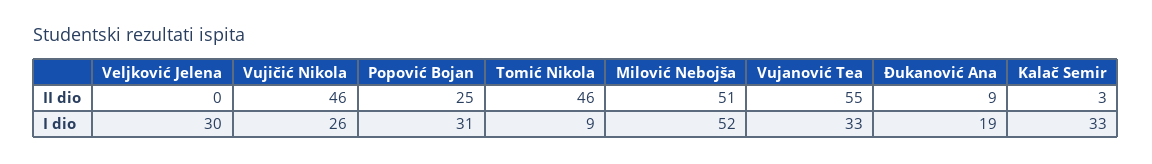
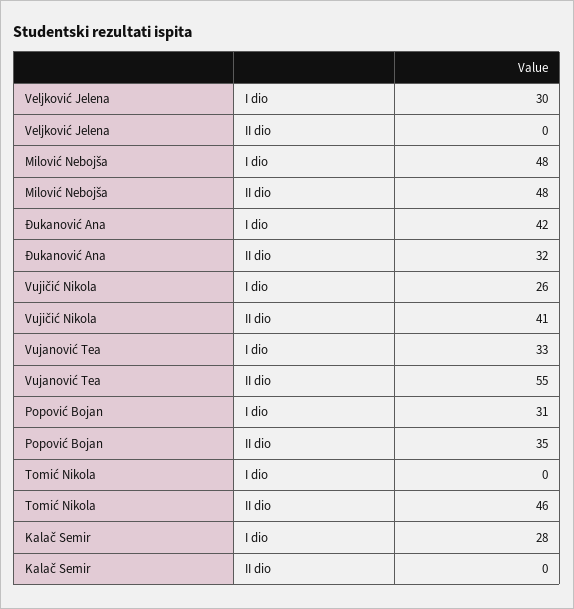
Vujičić Nikola, II dio: 46 -> 41
Popović Bojan, II dio: 25 -> 35
Milović Nebojša, II dio: 51 -> 48
Đukanović Ana, II dio: 9 -> 32
Kalač Semir, II dio: 3 -> 0
Tomić Nikola, I dio: 9 -> 0
Milović Nebojša, I dio: 52 -> 48
Đukanović Ana, I dio: 19 -> 42
Kalač Semir, I dio: 33 -> 28

